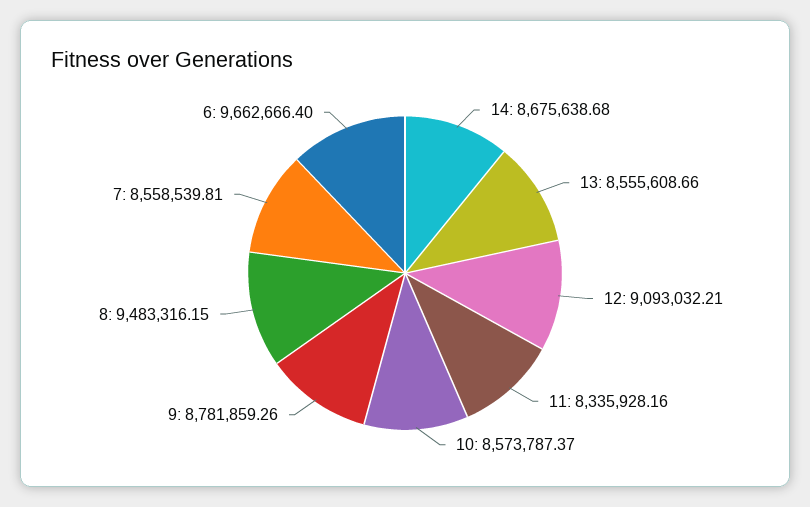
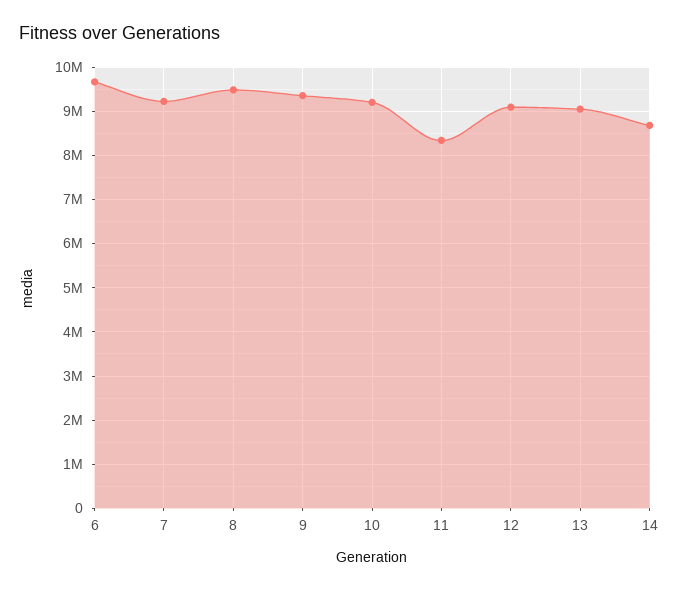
13: 8555608.66 -> 9000000
10: 8573787.37 -> 9200000
9: 8781859.26 -> 9400000
7: 8558539.81 -> 9200000

